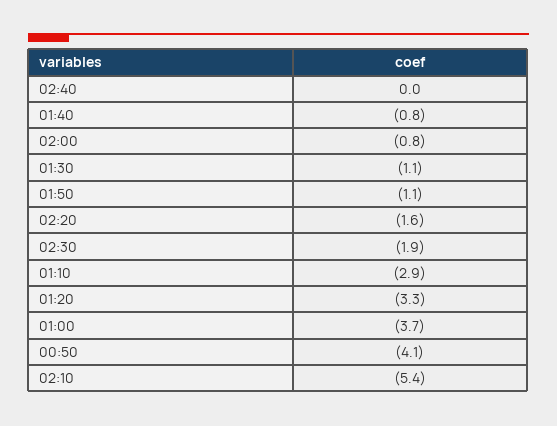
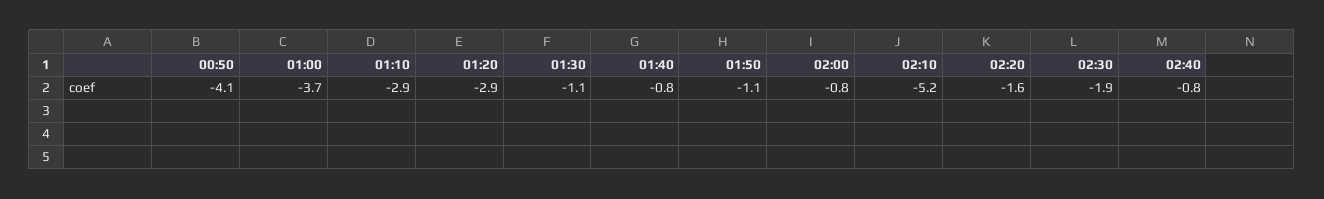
02:40: 0 -> -0.8
01:20: -3.3 -> -2.9
02:10: -5.4 -> -5.2

